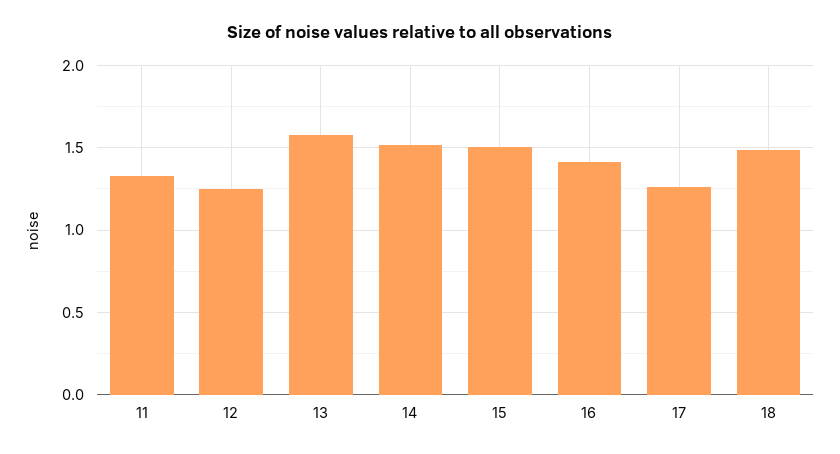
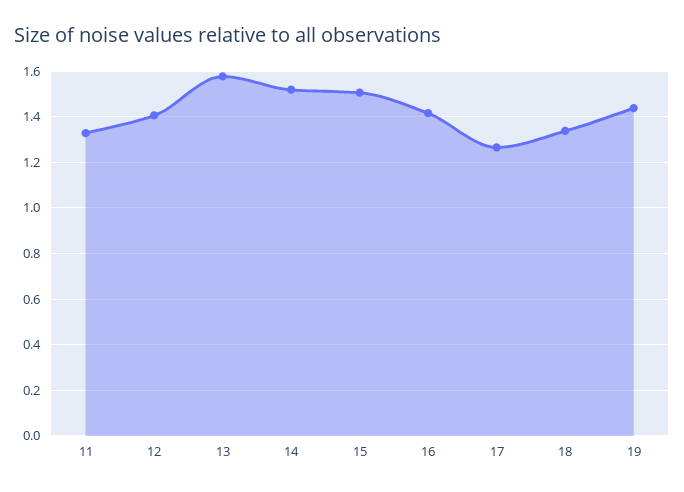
12: 1.25 -> 1.4
18: 1.5 -> 1.35
19: none -> 1.45

